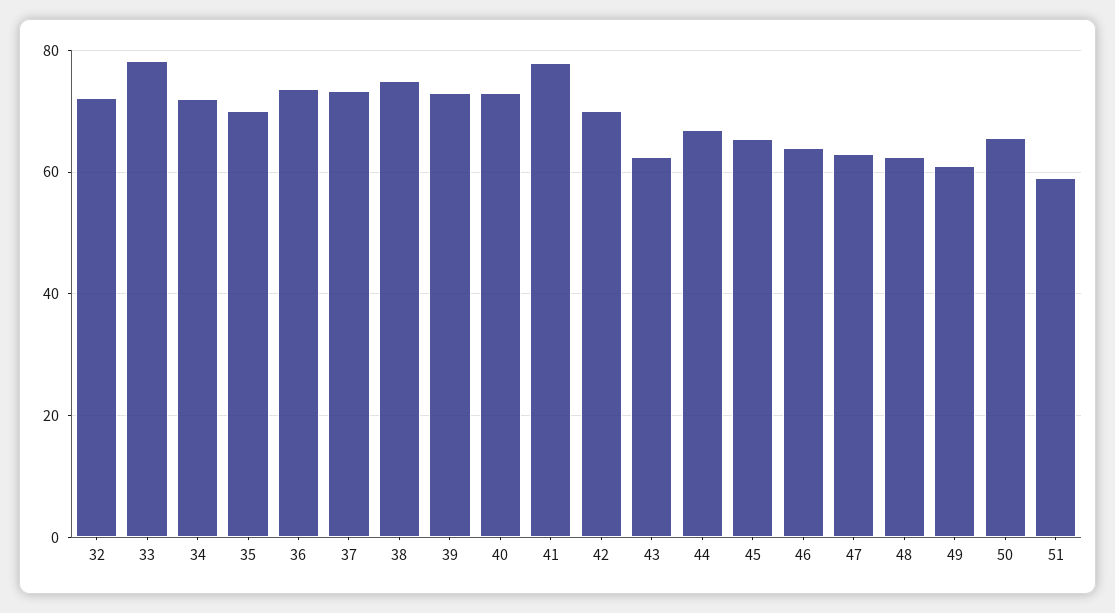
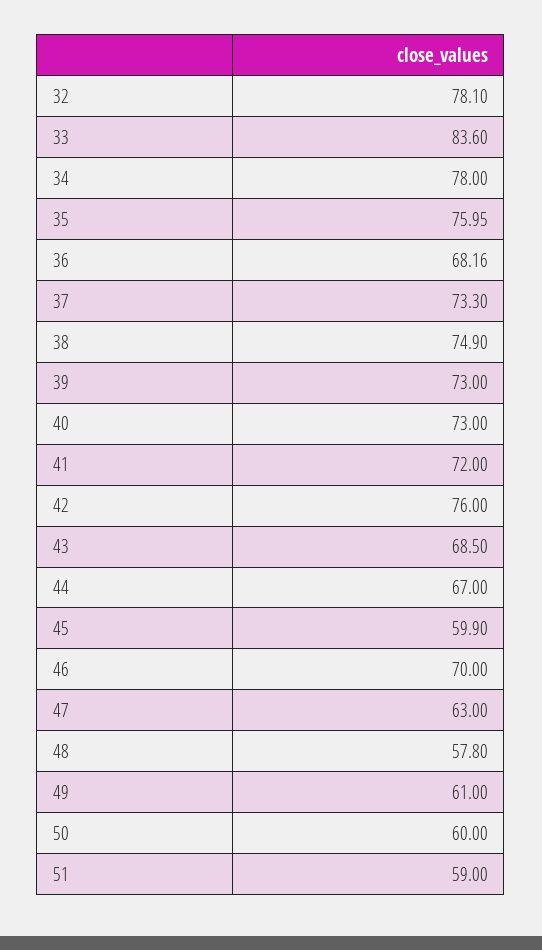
32: 72 -> 78.1
33: 78 -> 83.6
34: 72 -> 78
35: 70 -> 75.95
36: 74 -> 68.16
41: 78 -> 72
42: 70 -> 76
43: 62 -> 68.5
45: 66 -> 59.9
46: 64 -> 70
48: 62 -> 57.8
50: 66 -> 60

